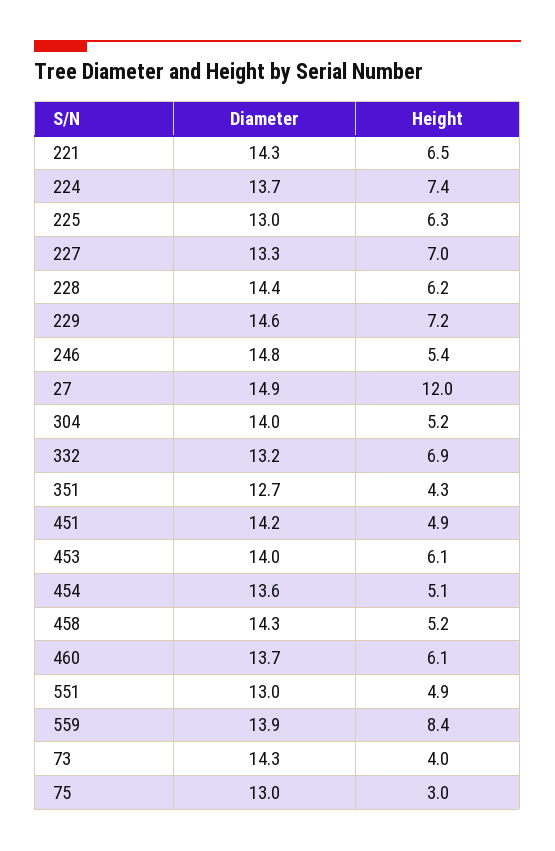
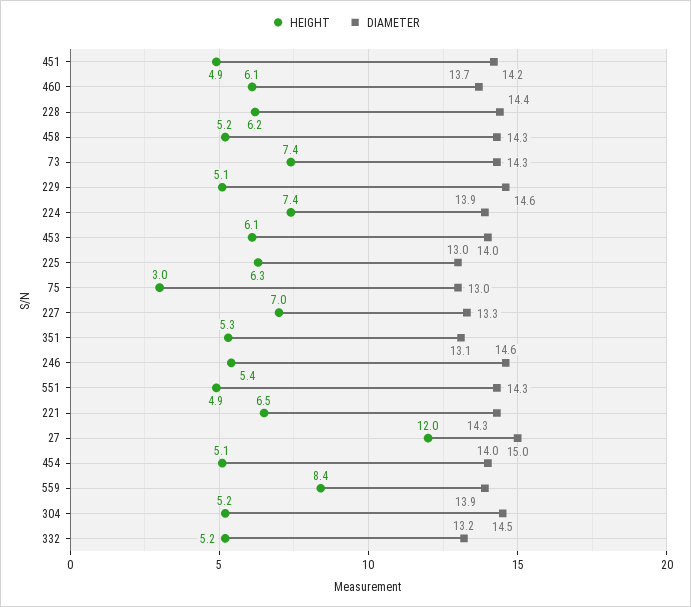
Diameter, 224: 13.7 -> 13.9
Height, 229: 7.2 -> 5.1
Diameter, 246: 14.8 -> 14.6
Diameter, 27: 14.9 -> 15
Diameter, 304: 14 -> 14.5
Height, 332: 6.9 -> 5.2
Diameter, 351: 12.7 -> 13.1
Height, 351: 4.3 -> 5.3
Diameter, 454: 13.6 -> 14
Diameter, 551: 13 -> 14.3
Height, 73: 4 -> 7.4

